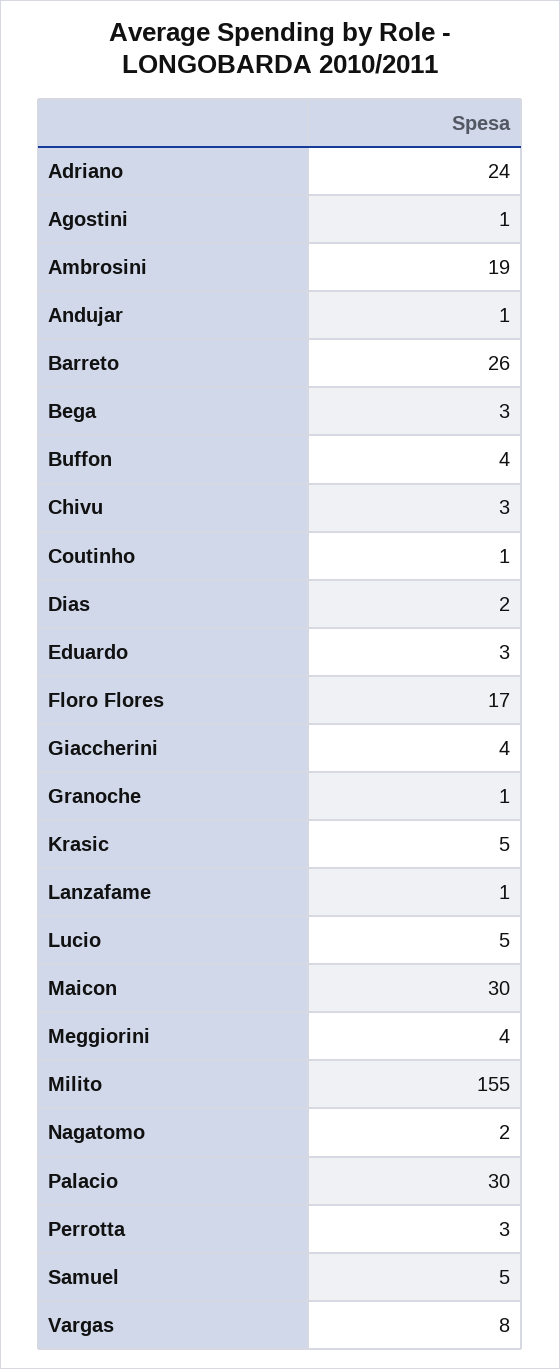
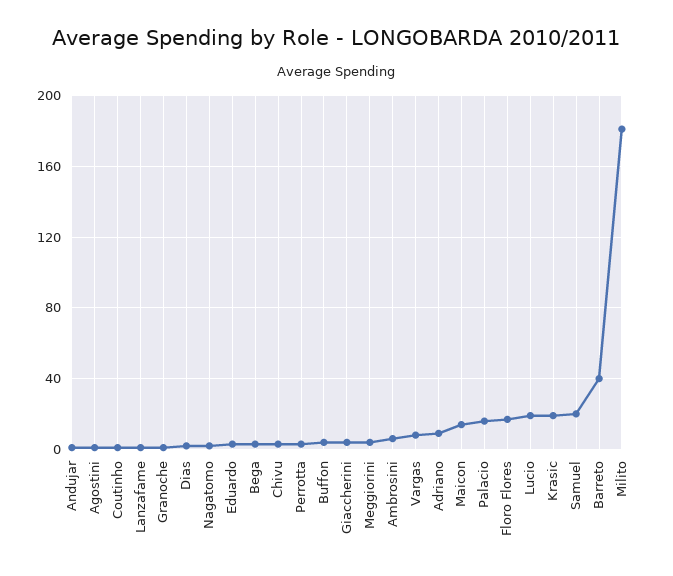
Adriano: 24 -> 10
Ambrosini: 19 -> 5
Barreto: 26 -> 40
Krasic: 5 -> 20
Lucio: 5 -> 20
Maicon: 30 -> 15
Milito: 155 -> 180
Palacio: 30 -> 15
Samuel: 5 -> 20

